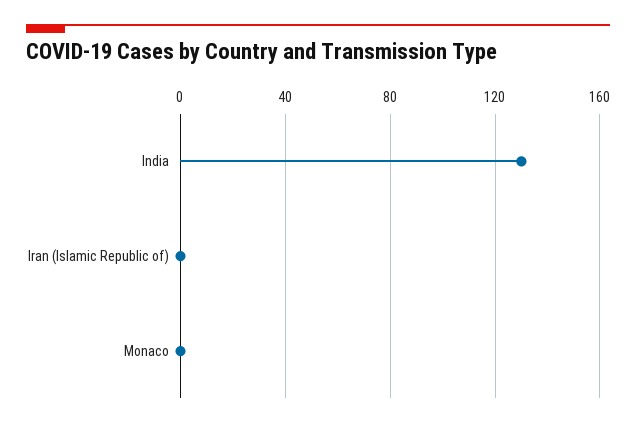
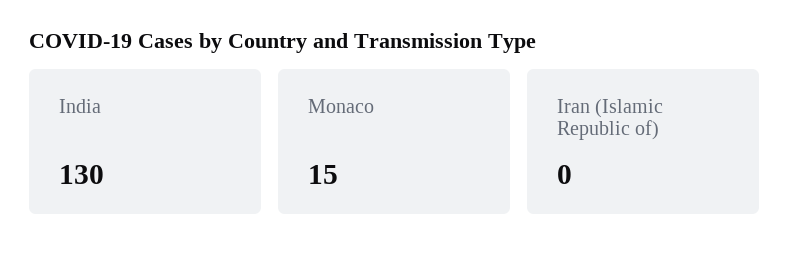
Monaco: 0 -> 15

